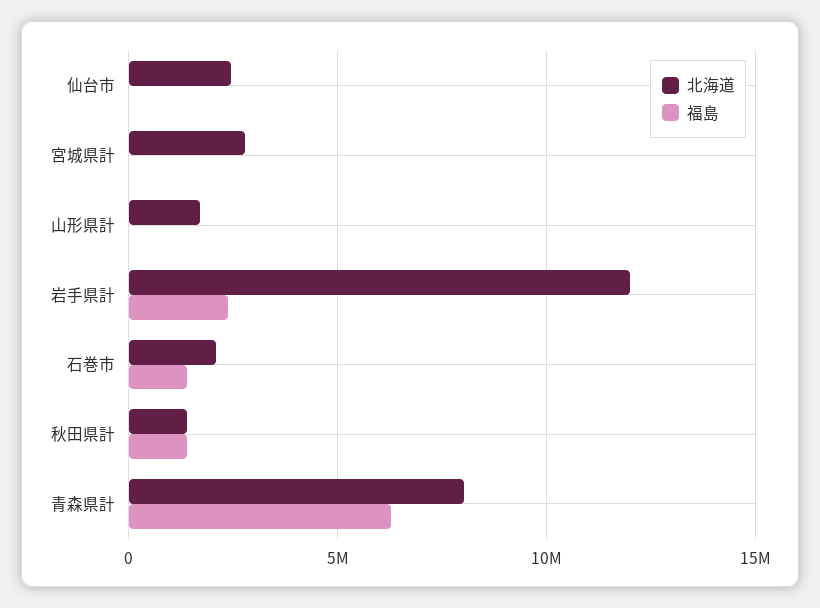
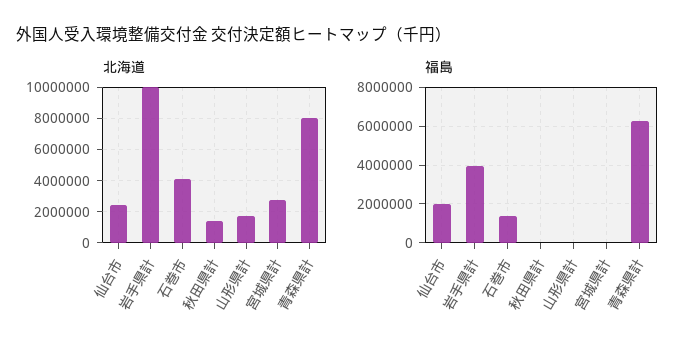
福島, 仙台市: 0 -> 2000000
北海道, 岩手県計: 12000000 -> 10000000
福島, 岩手県計: 2500000 -> 4000000
北海道, 石巻市: 2000000 -> 4000000
福島, 秋田県計: 1500000 -> 0

